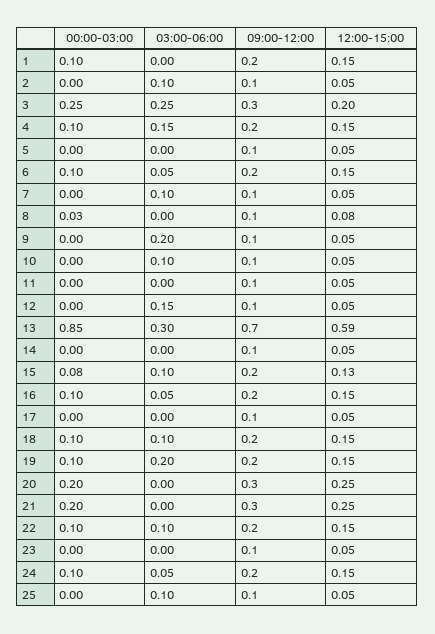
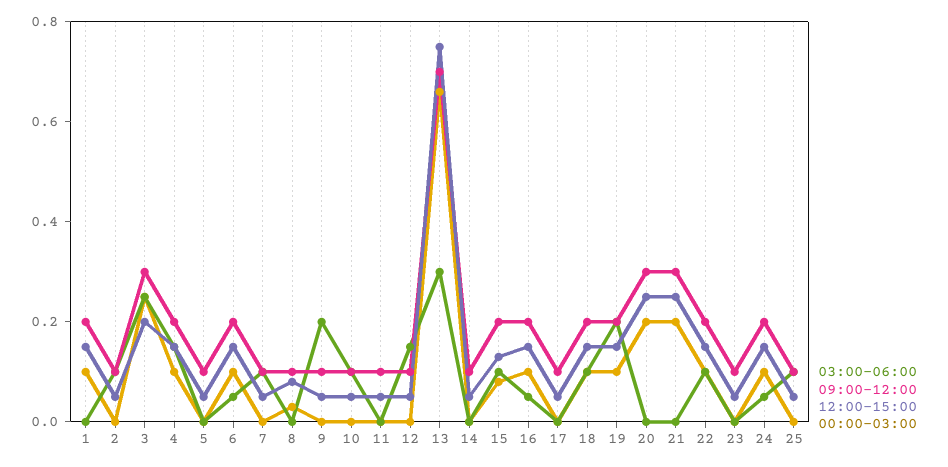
00:00-03:00, 13: 0.85 -> 0.65
12:00-15:00, 13: 0.59 -> 0.75

